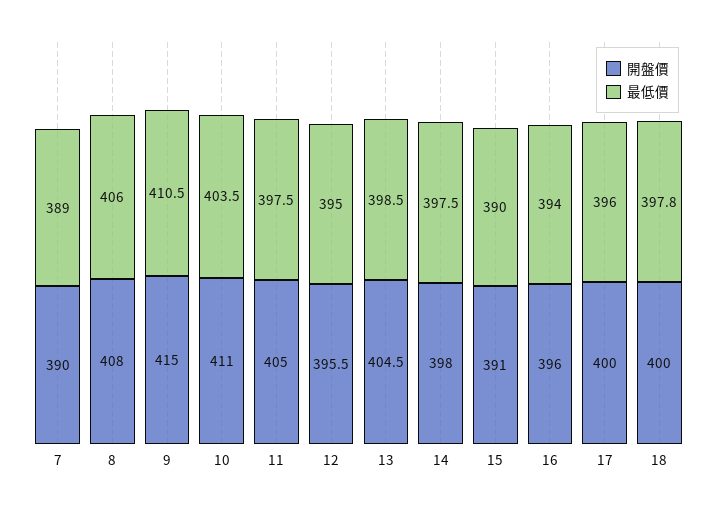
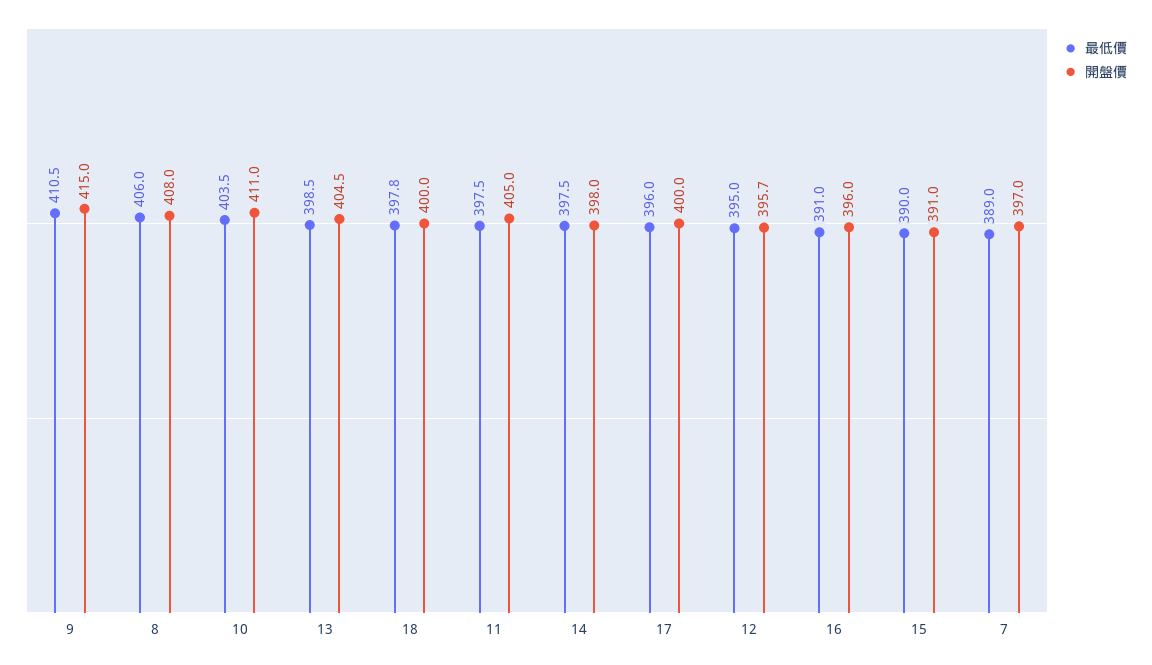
開盤價, 7: 390 -> 397
開盤價, 12: 395.5 -> 395.7
最低價, 16: 394 -> 391

